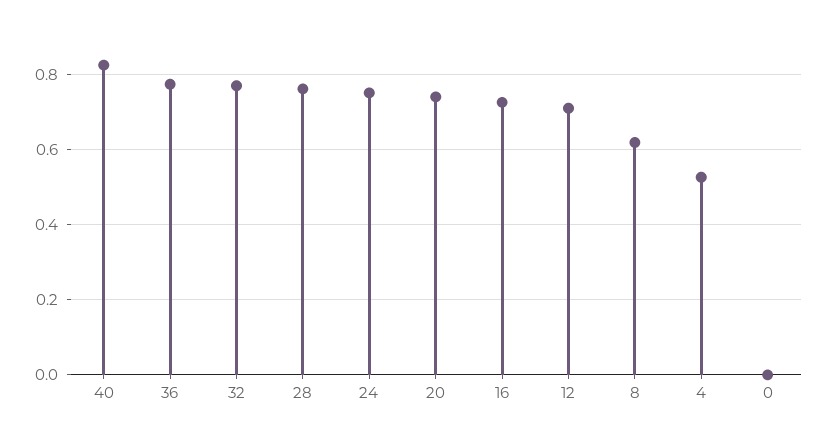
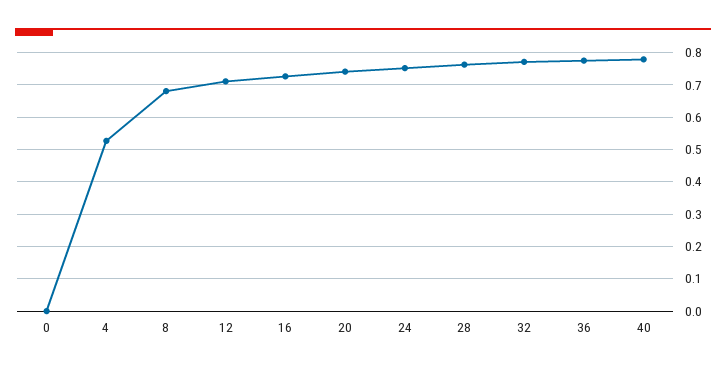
40: 0.82 -> 0.78
8: 0.62 -> 0.68

